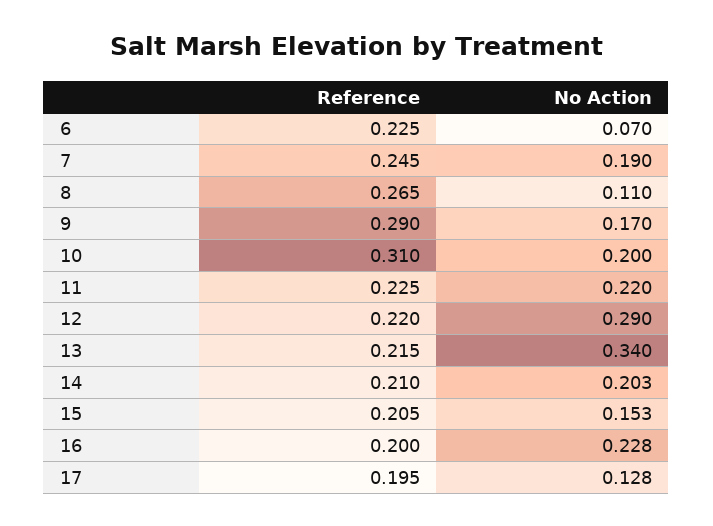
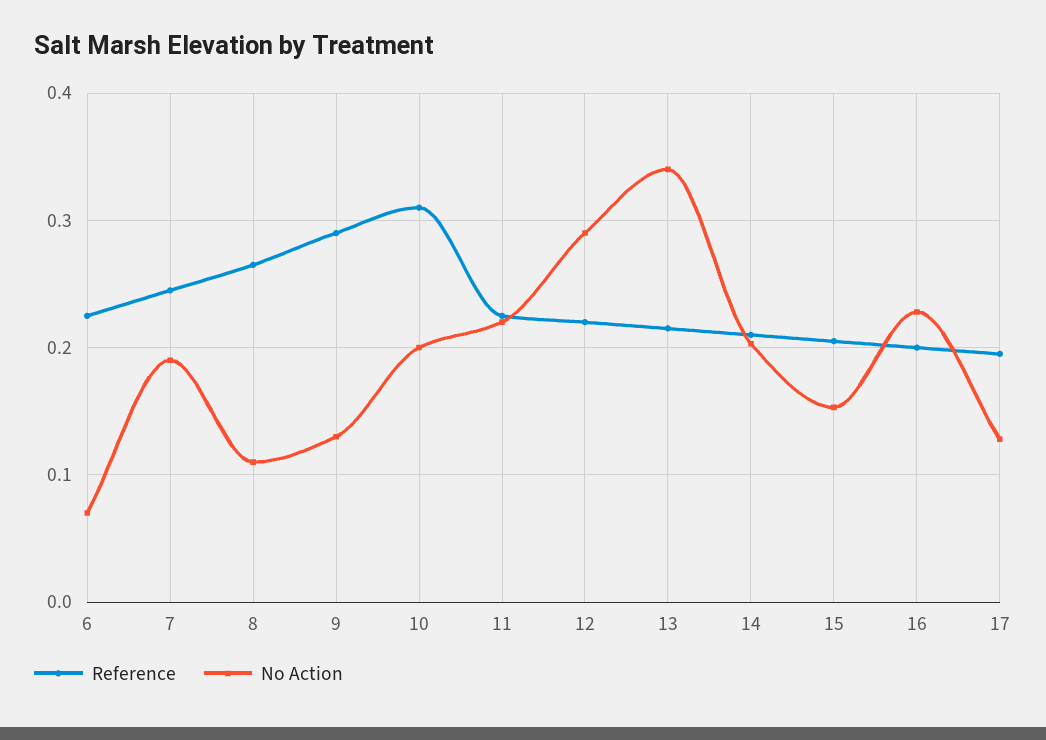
No Action, 9: 0.17 -> 0.13

